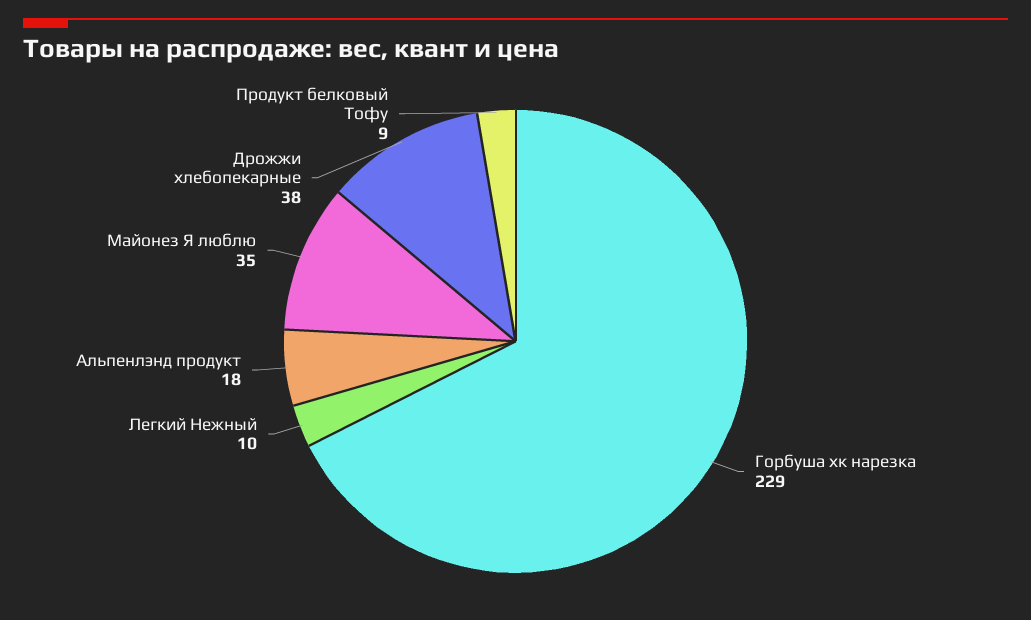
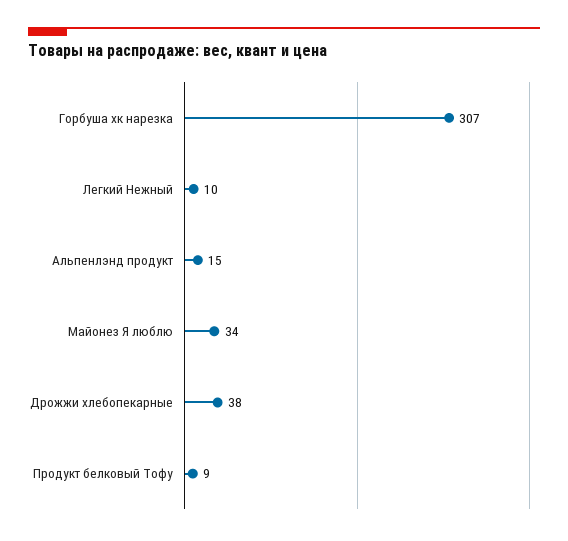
Горбуша хк нарезка: 229 -> 307
Альпенлэнд продукт: 18 -> 15
Майонез Я люблю: 35 -> 34

